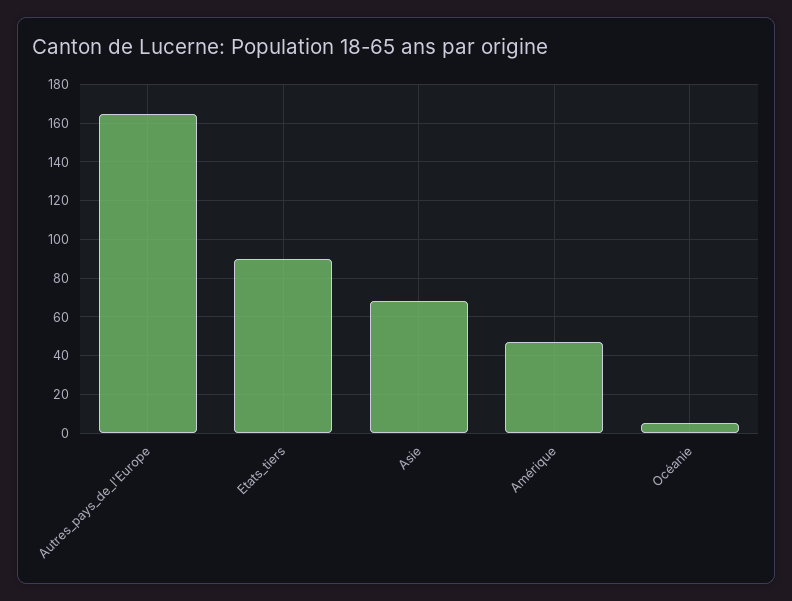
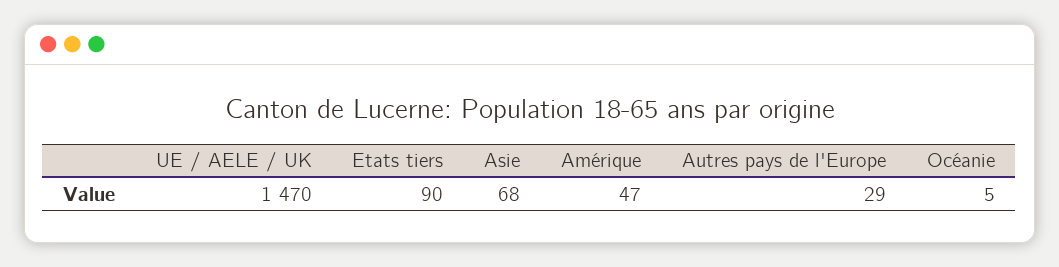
Autres_pays_de_l'Europe: 165 -> 29
UE / AELE / UK: none -> 1470

